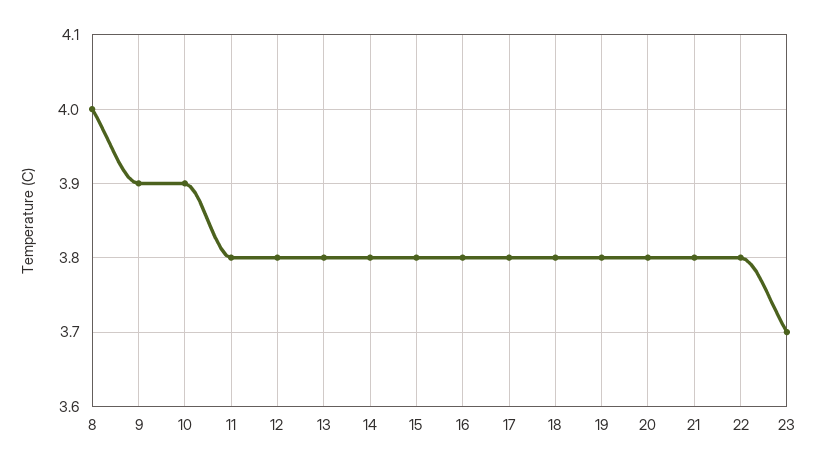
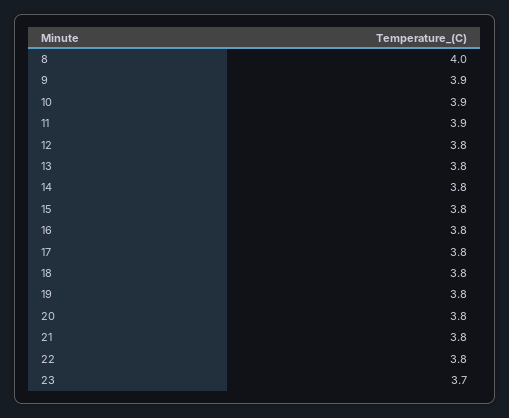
11: 3.8 -> 3.9

